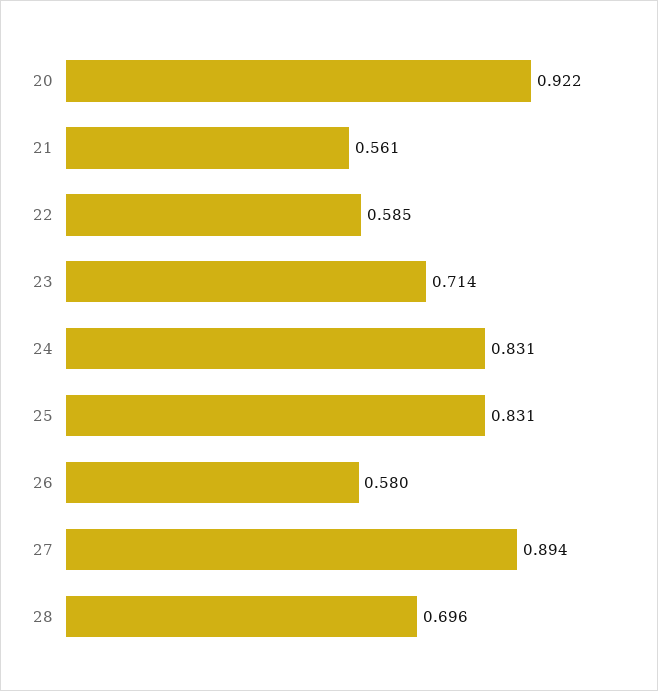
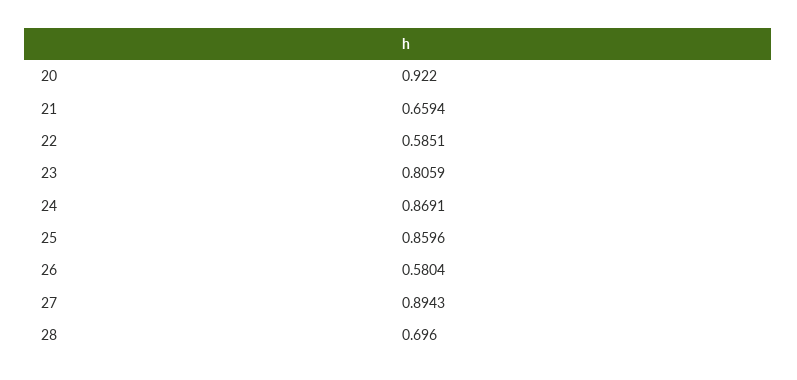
21: 0.561 -> 0.6594
23: 0.714 -> 0.8059
24: 0.831 -> 0.8691
25: 0.831 -> 0.8596

